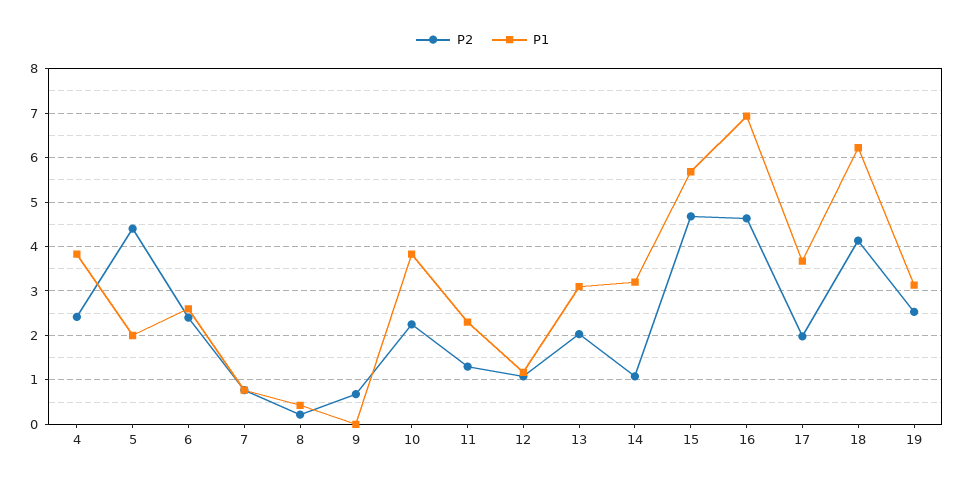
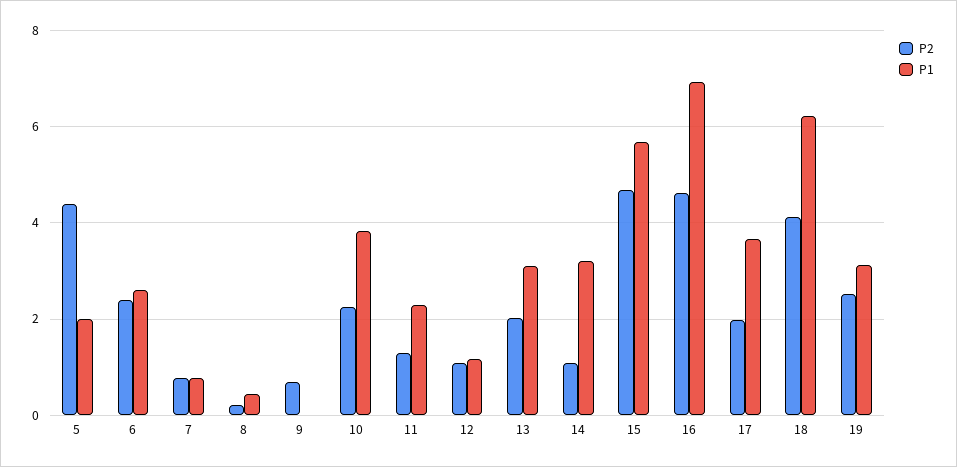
P2, 4: 2.4 -> none
P1, 4: 3.8 -> none

